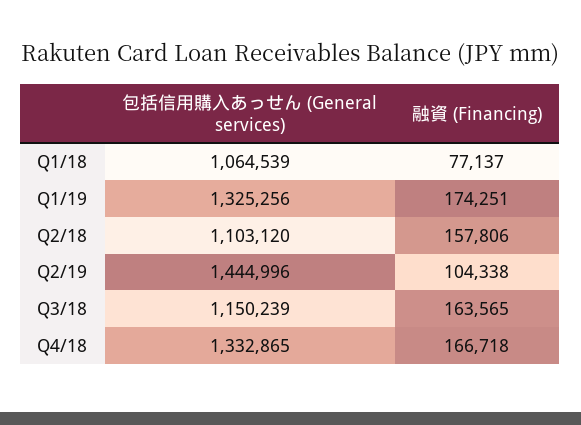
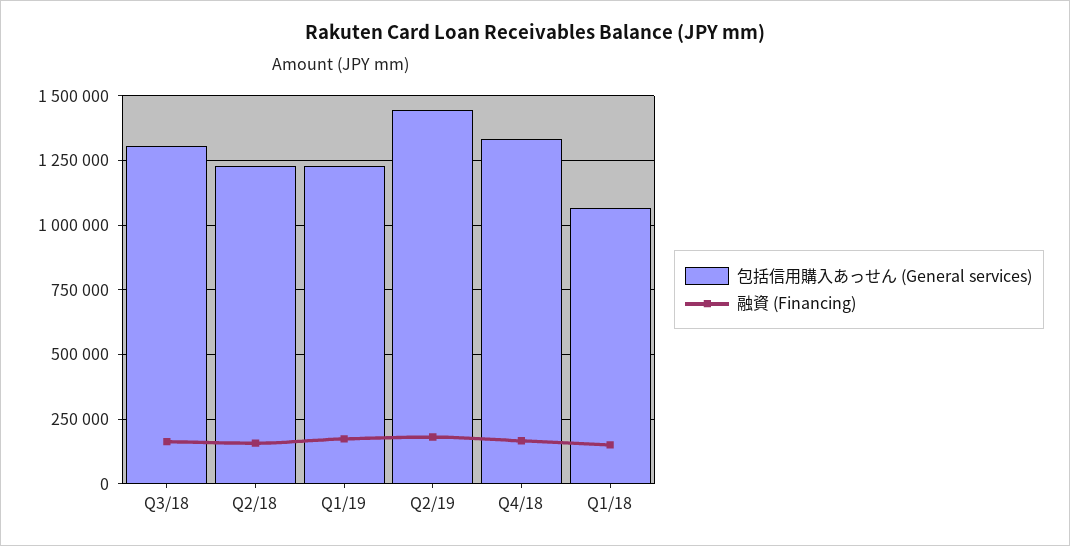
融資 (Financing), Q1/18: 77137 -> 150000
包括信用購入あっせん (General services), Q1/19: 1325256 -> 1225000
包括信用購入あっせん (General services), Q2/18: 1103120 -> 1225000
融資 (Financing), Q2/19: 104338 -> 175000
包括信用購入あっせん (General services), Q3/18: 1150239 -> 1300000

